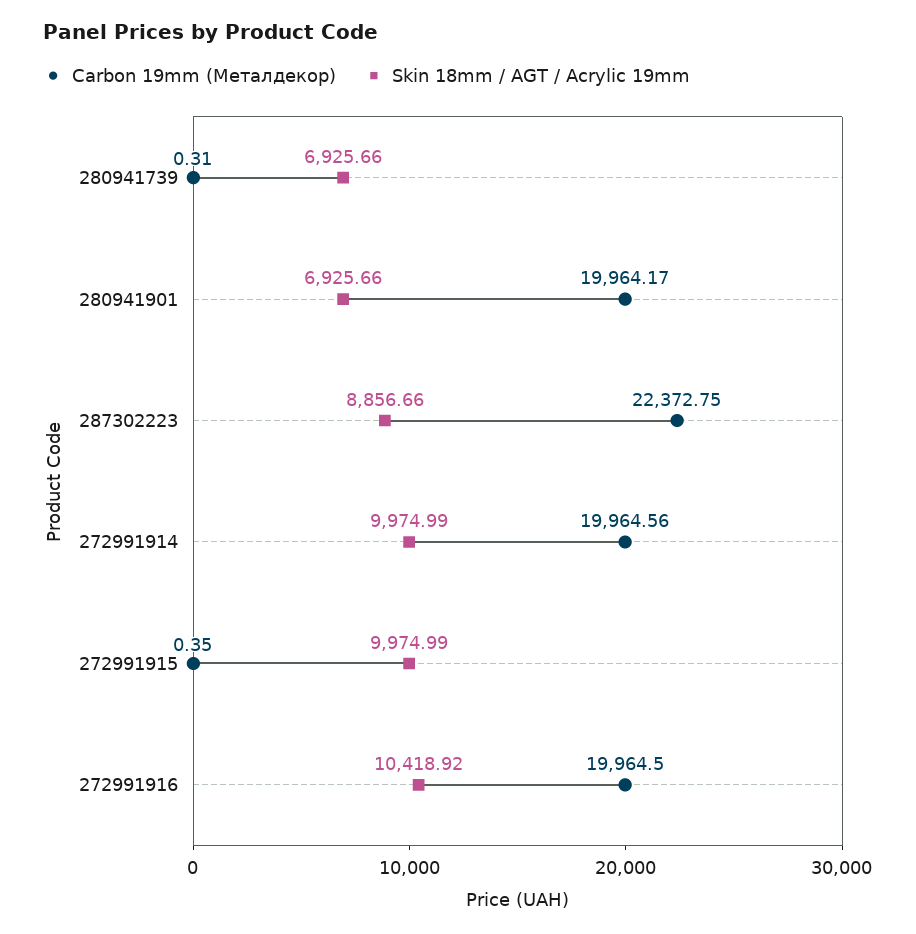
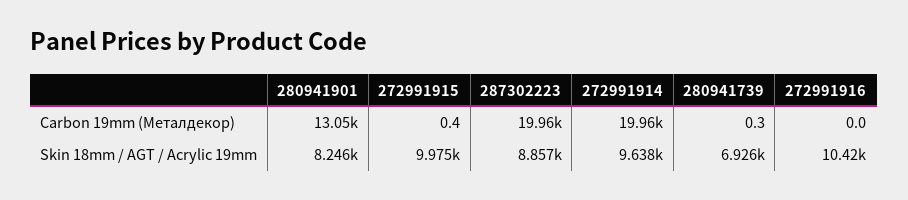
Carbon 19mm (Металдекор), 280941901: 19964.17 -> 13050
Skin 18mm / AGT / Acrylic 19mm, 280941901: 6925.66 -> 8246
Carbon 19mm (Металдекор), 287302223: 22372.75 -> 19960
Skin 18mm / AGT / Acrylic 19mm, 272991914: 9974.99 -> 9638
Carbon 19mm (Металдекор), 272991916: 19964.5 -> 0

